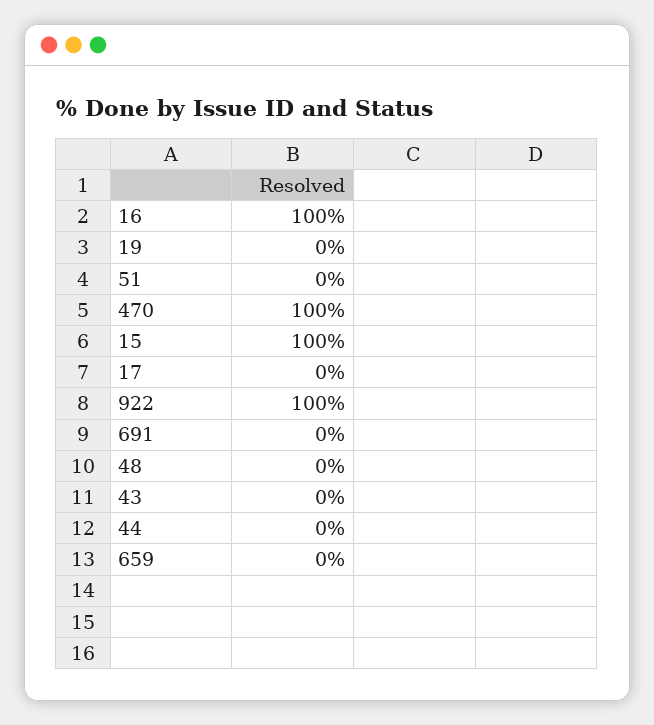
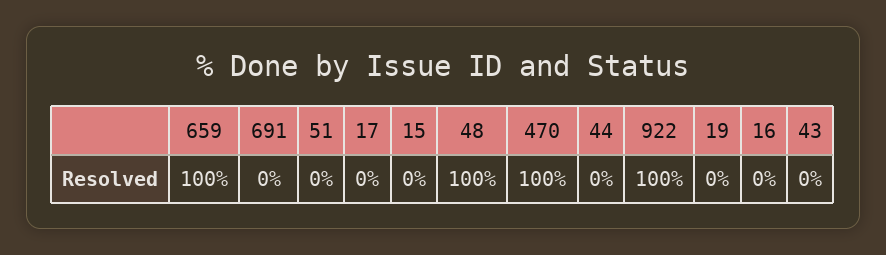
16: 100 -> 0
15: 100 -> 0
48: 0 -> 100
659: 0 -> 100

